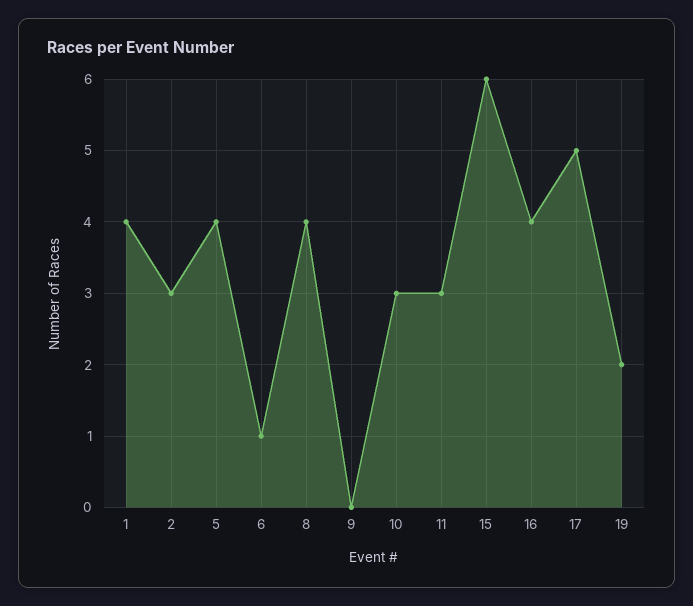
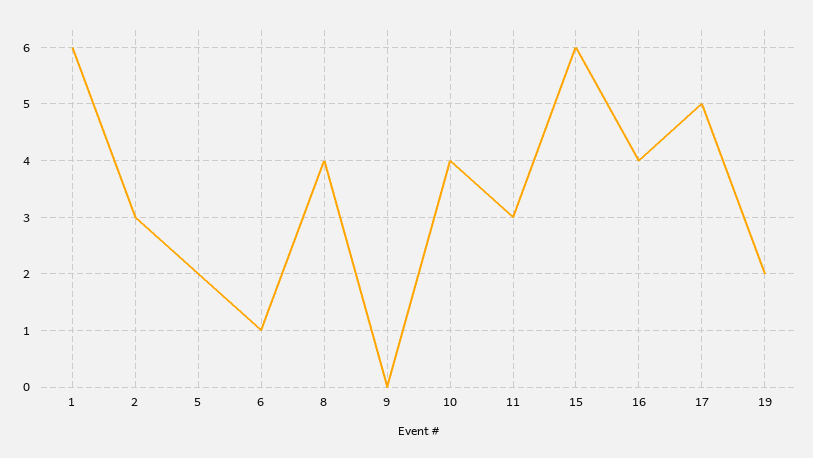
1: 4 -> 6
5: 4 -> 2
10: 3 -> 4

